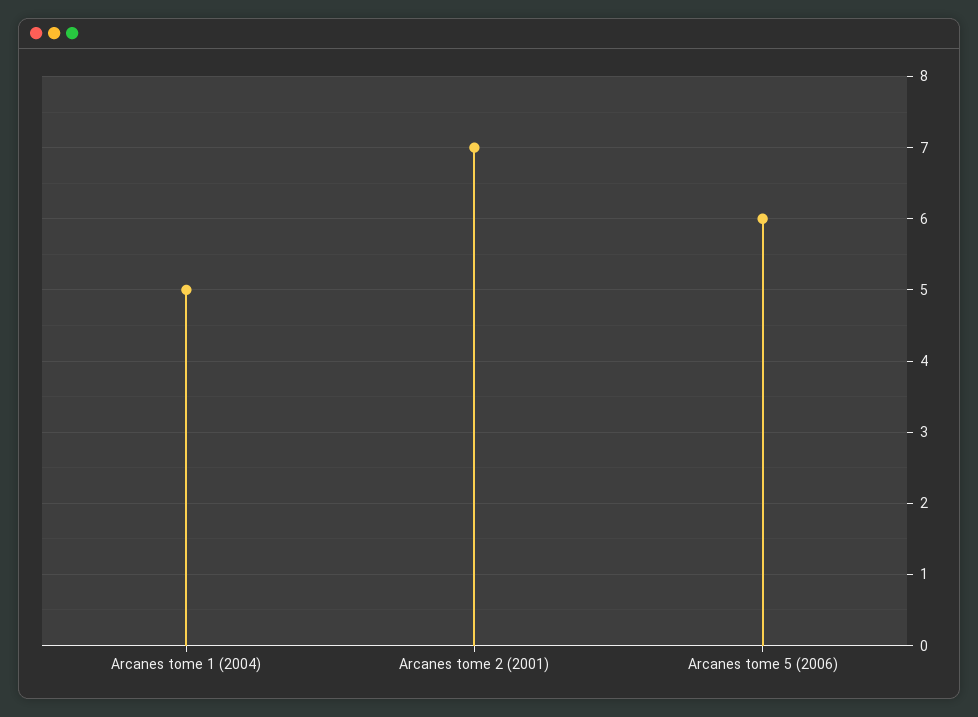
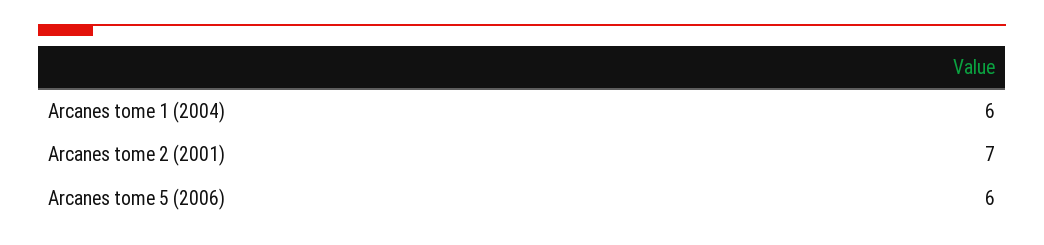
Arcanes tome 1 (2004): 5 -> 6

